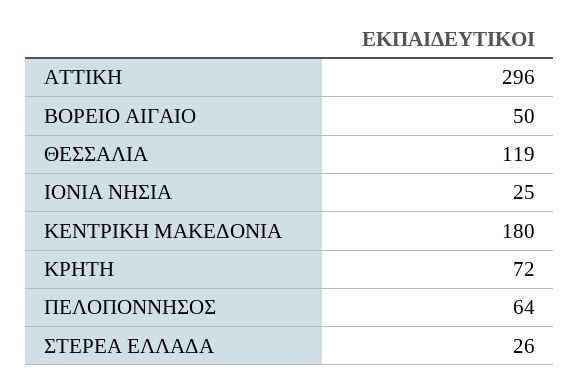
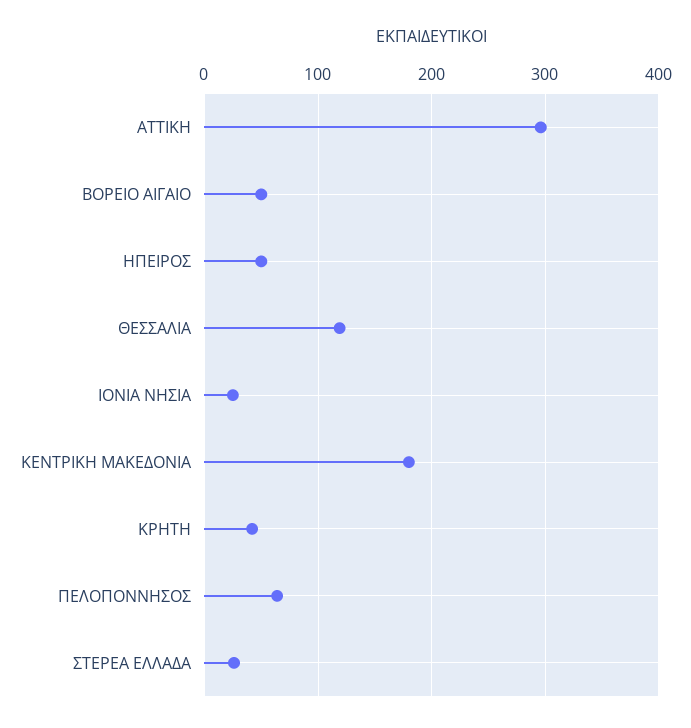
ΚΡΗΤΗ: 72 -> 40
ΗΠΕΙΡΟΣ: none -> 50

